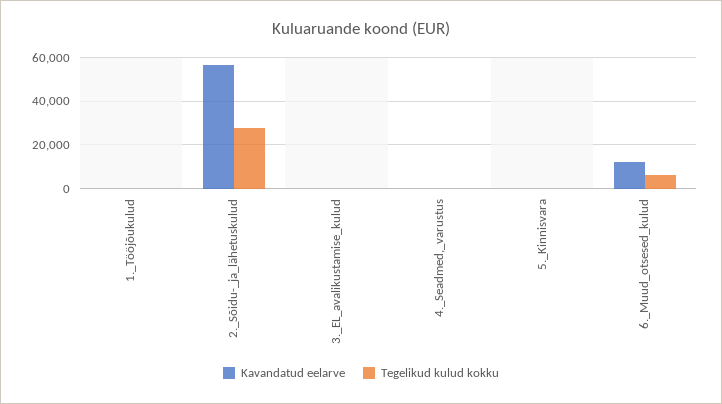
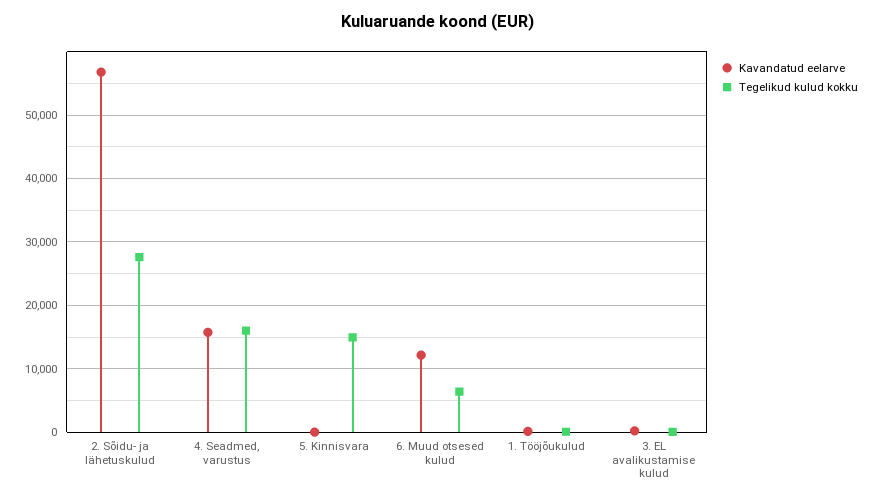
Kavandatud eelarve, 4._Seadmed,_varustus: 0 -> 16000
Tegelikud kulud kokku, 4._Seadmed,_varustus: 0 -> 16000
Tegelikud kulud kokku, 5._Kinnisvara: 0 -> 15000

